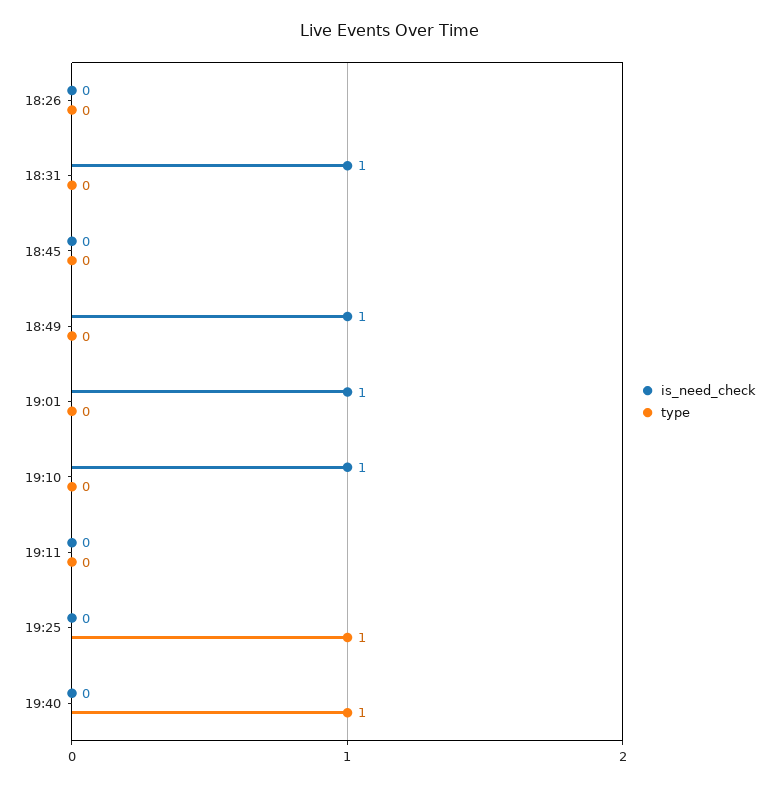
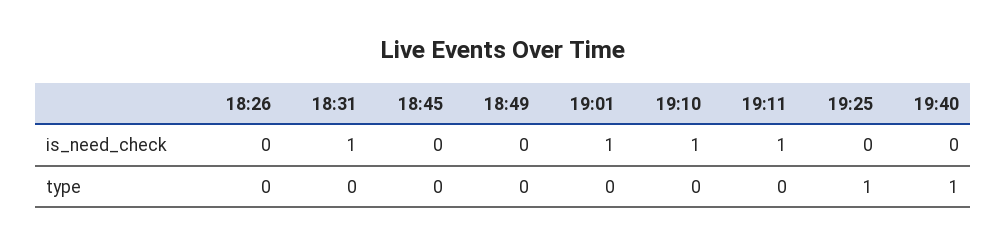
is_need_check, 18:49: 1 -> 0
is_need_check, 19:11: 0 -> 1

